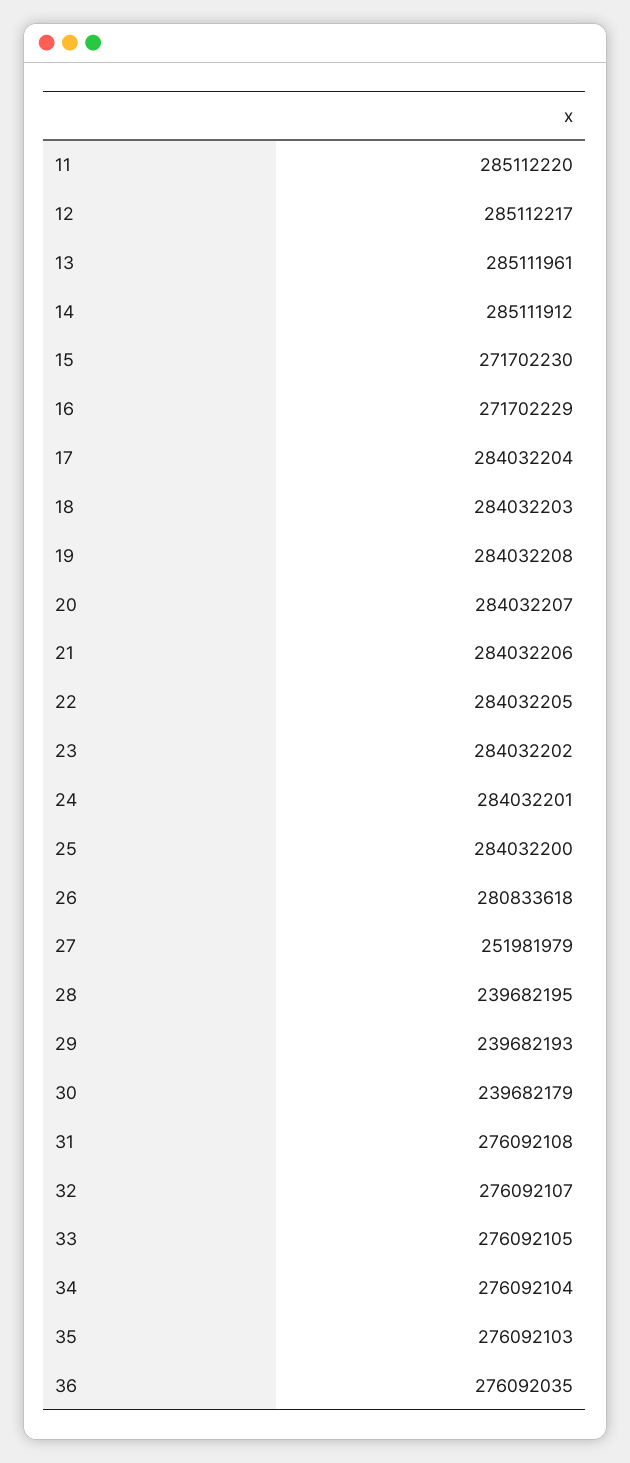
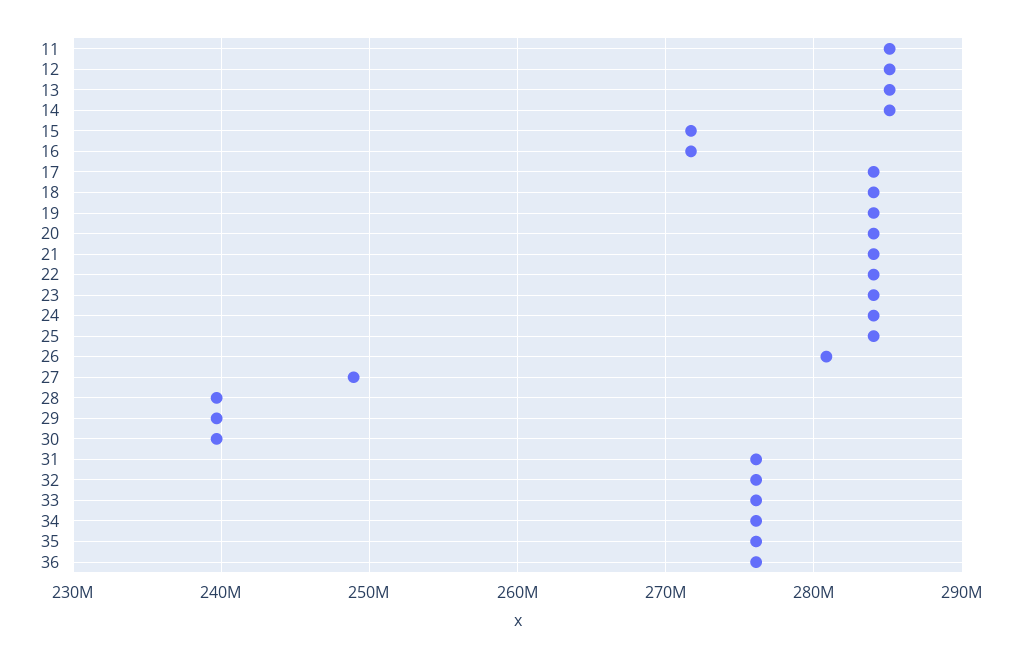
27: 251981979 -> 249000000

